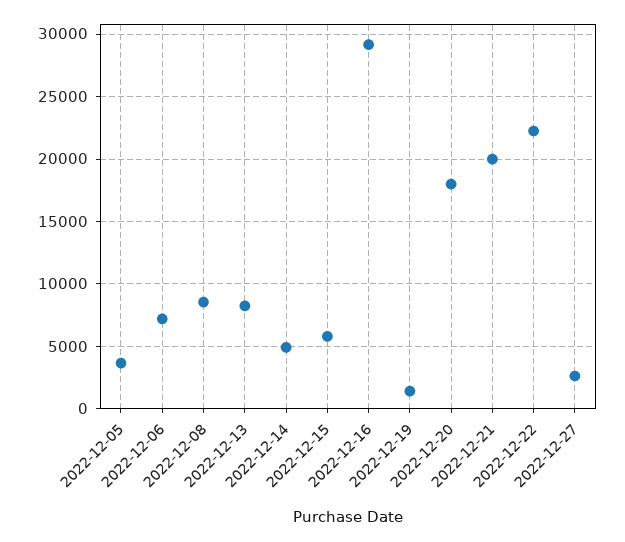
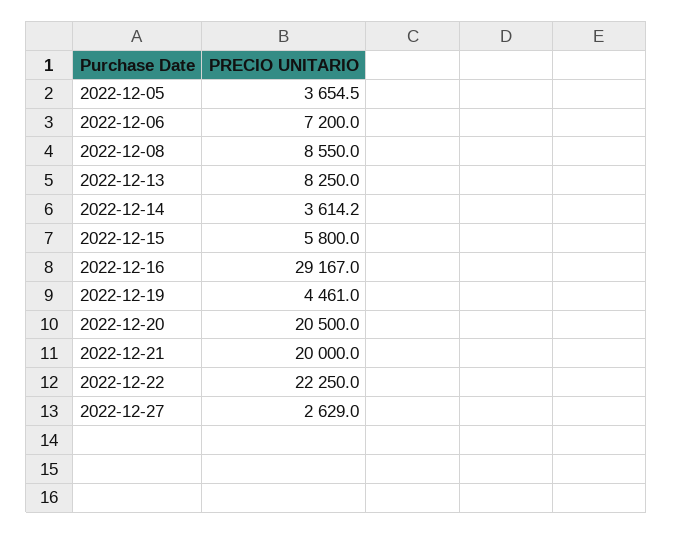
2022-12-14: 5000 -> 3614.2
2022-12-19: 1500 -> 4461
2022-12-20: 18000 -> 20500

